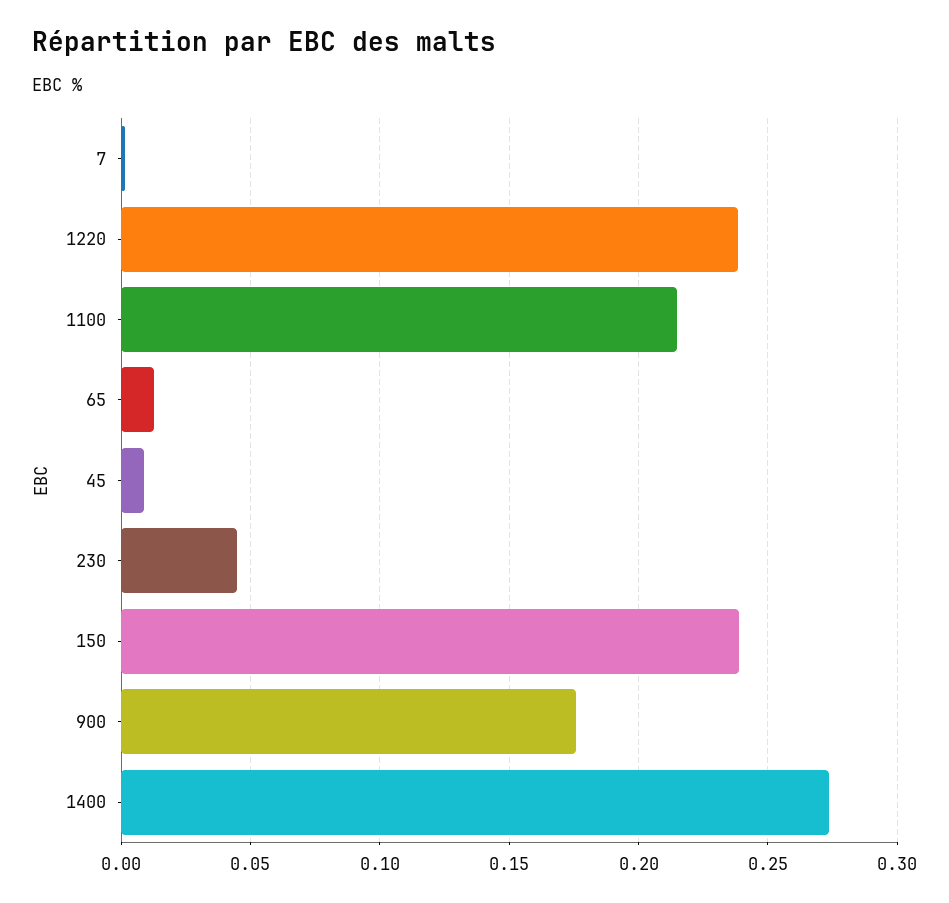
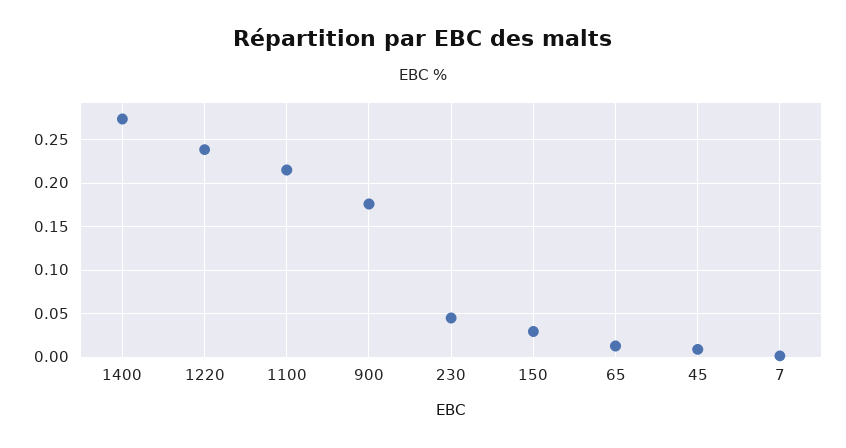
150: 0.24 -> 0.03

